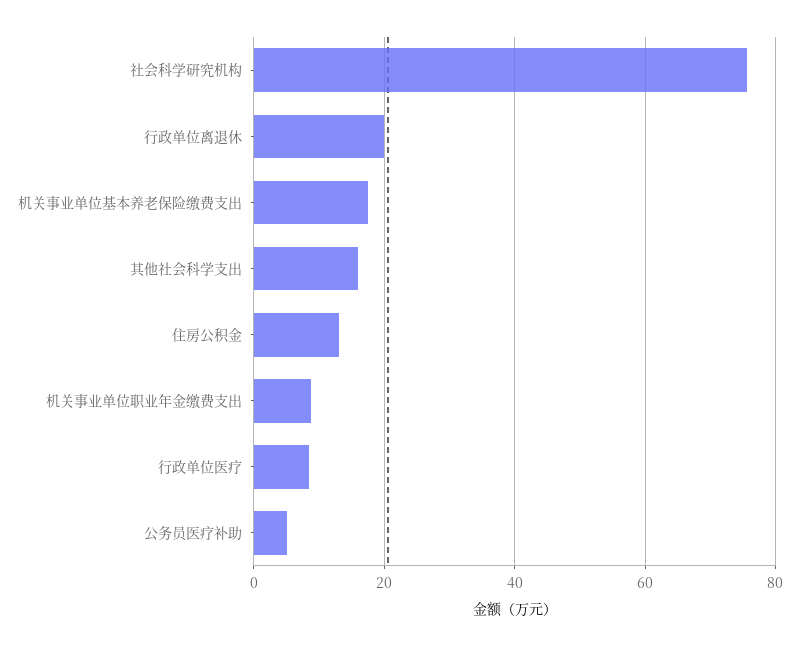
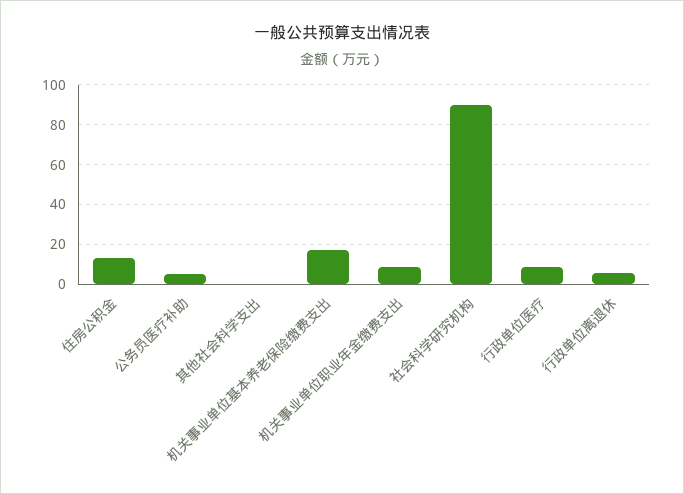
社会科学研究机构: 76 -> 90
行政单位离退休: 20 -> 5
其他社会科学支出: 16 -> 0

